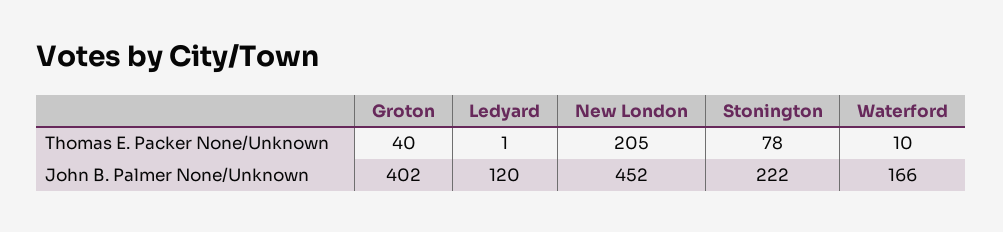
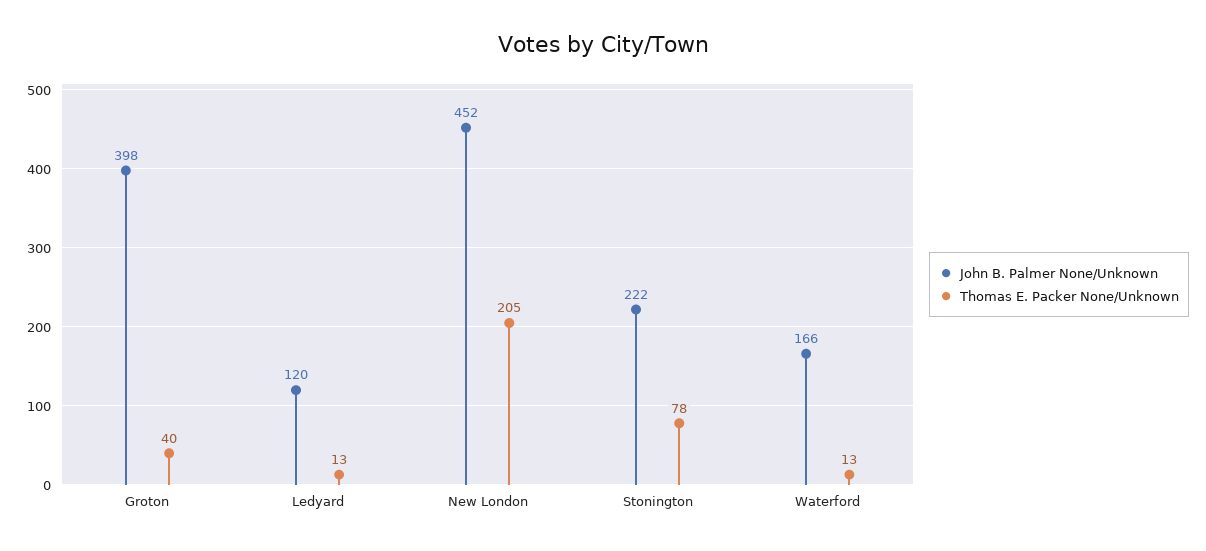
Thomas E. Packer None/Unknown, Ledyard: 1 -> 13
Thomas E. Packer None/Unknown, Waterford: 10 -> 13
John B. Palmer None/Unknown, Groton: 402 -> 398

